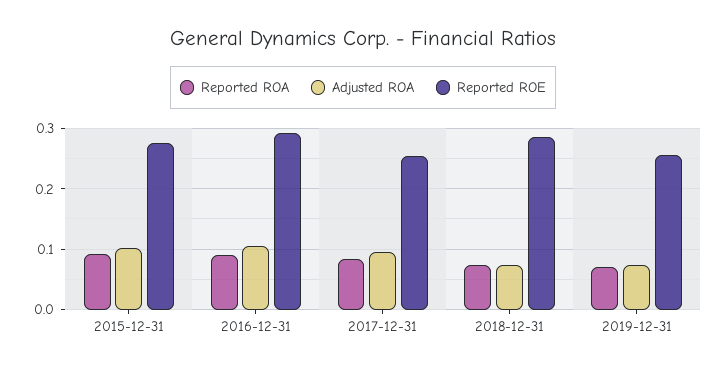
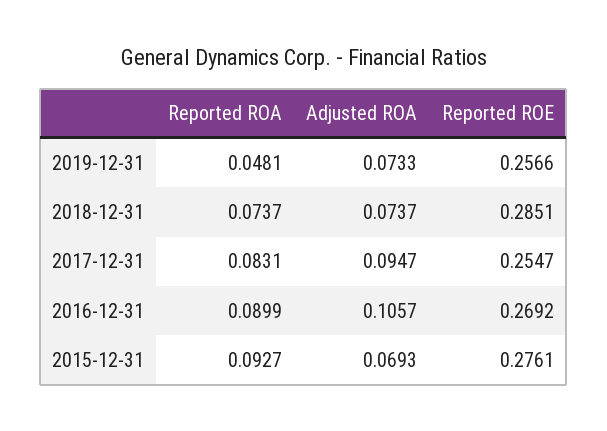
Adjusted ROA, 2015-12-31: 0.1 -> 0.0693
Reported ROE, 2016-12-31: 0.29 -> 0.2692
Reported ROA, 2019-12-31: 0.07 -> 0.0481

